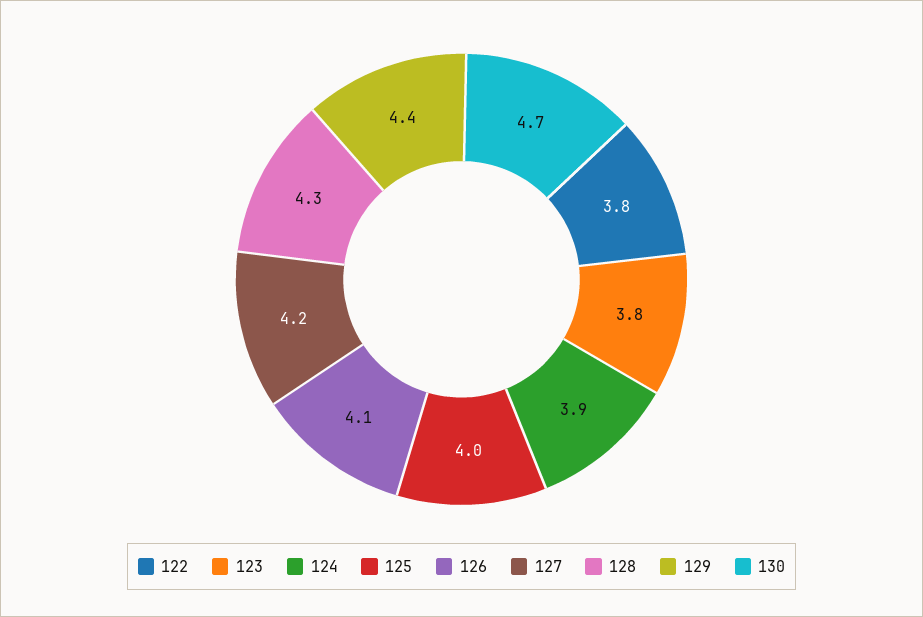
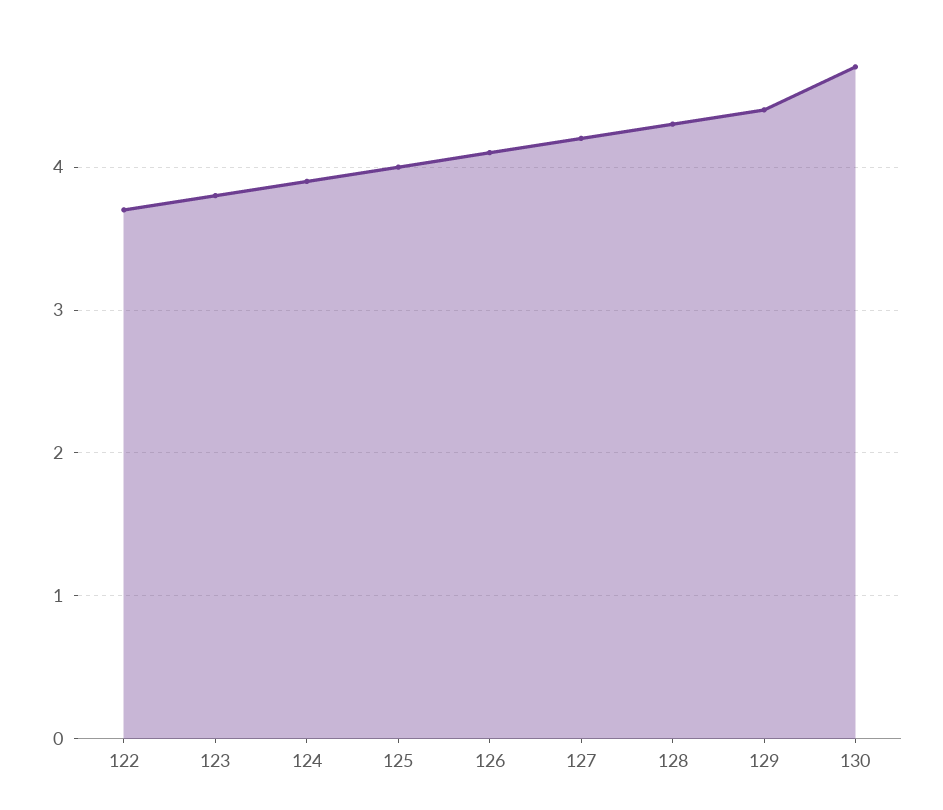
122: 3.8 -> 3.7

